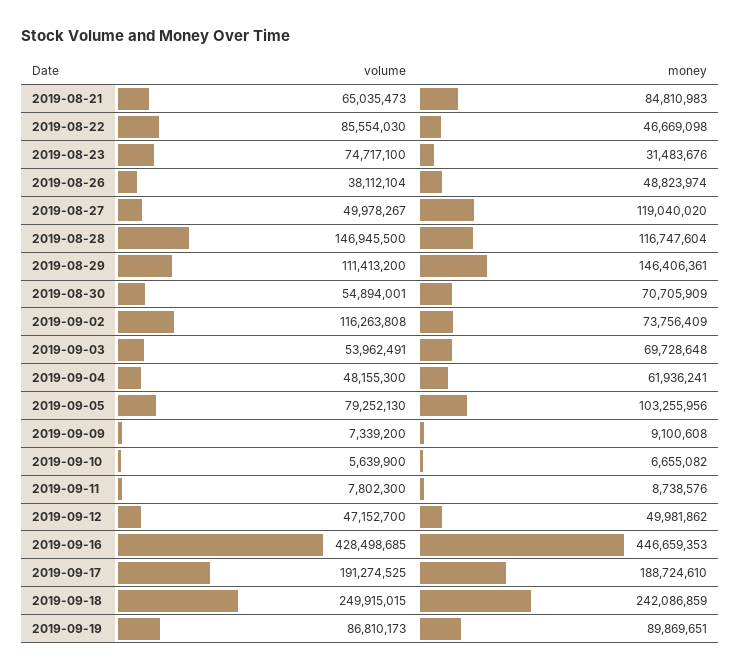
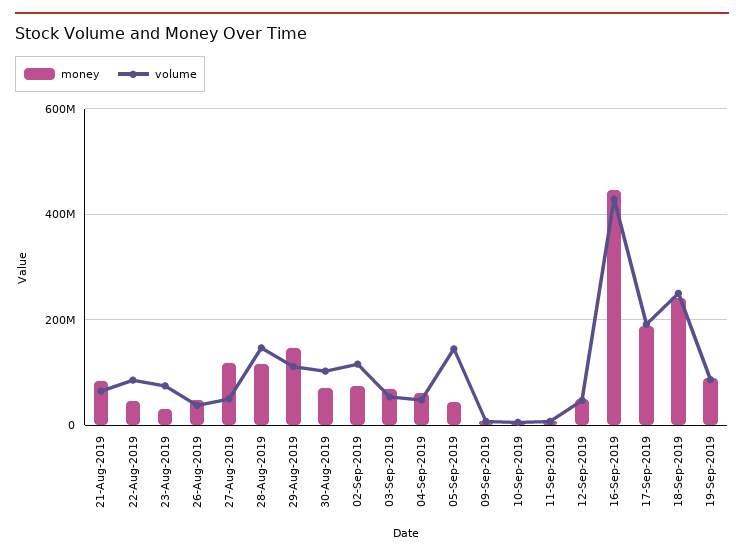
volume, 2019-08-30: 54894001 -> 100000000
volume, 2019-09-05: 79252130 -> 140000000
money, 2019-09-05: 103255956 -> 40000000

